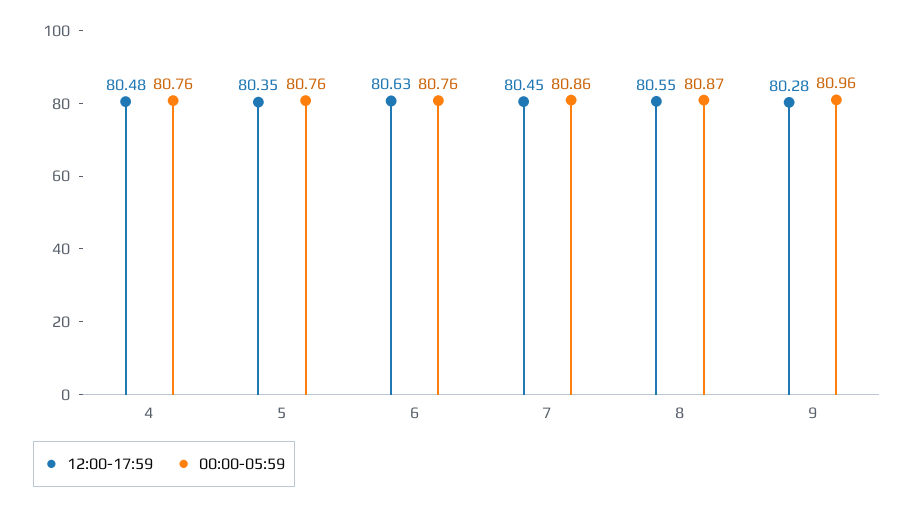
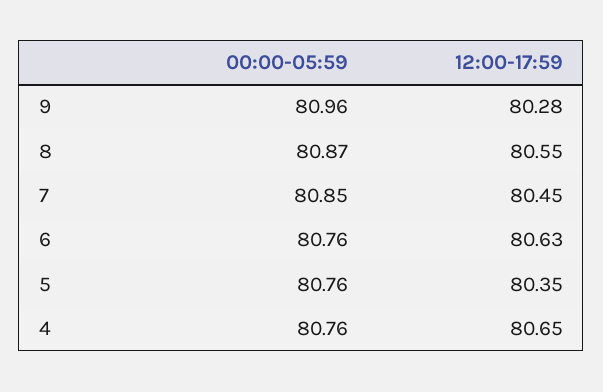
12:00-17:59, 4: 80.48 -> 80.65
00:00-05:59, 7: 80.86 -> 80.85

